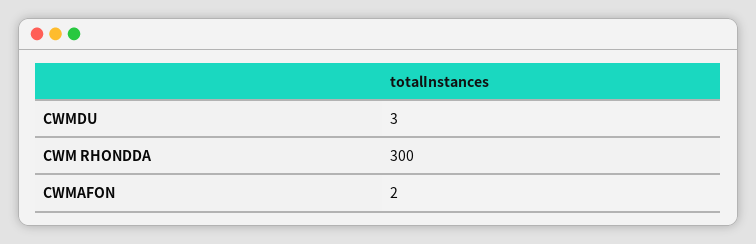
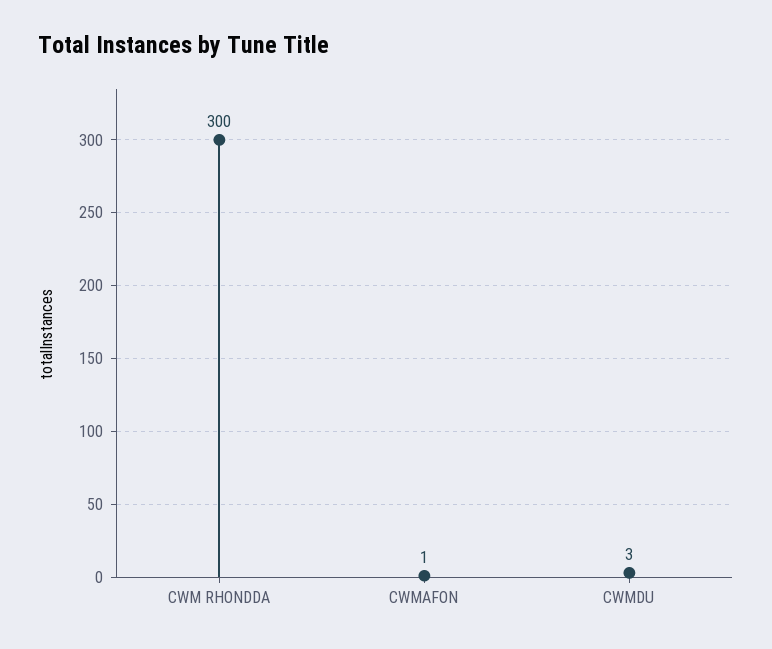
CWMAFON: 2 -> 1

